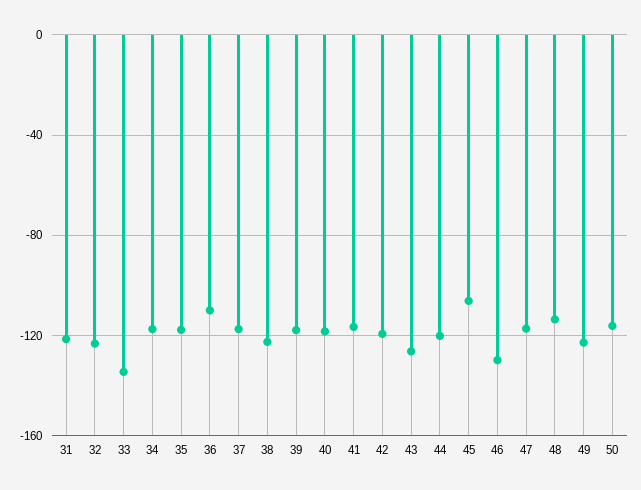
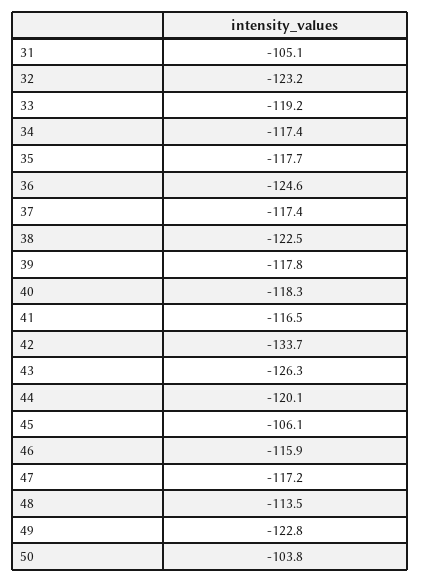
31: -120 -> -105.1
33: -135 -> -119.2
36: -110 -> -124.6
42: -120 -> -133.7
46: -130 -> -115.9
50: -115 -> -103.8

